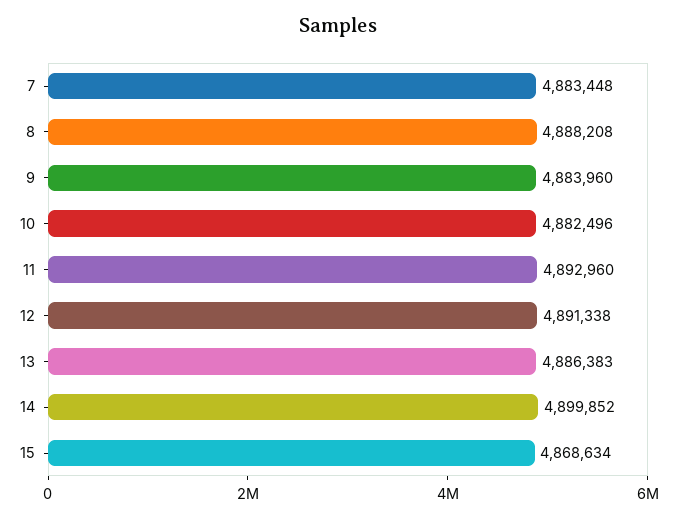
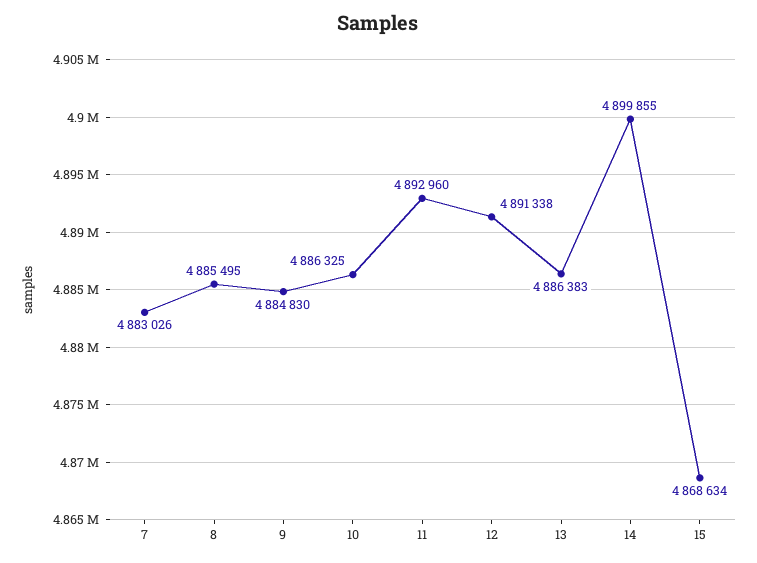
7: 4883448 -> 4883026
8: 4888208 -> 4885495
9: 4883960 -> 4884830
10: 4882496 -> 4886325
14: 4899852 -> 4899855

